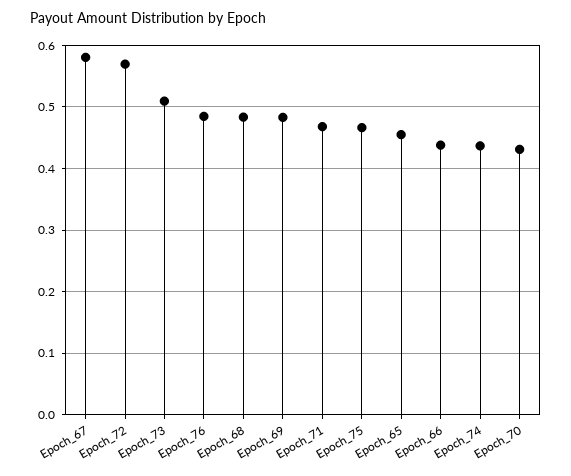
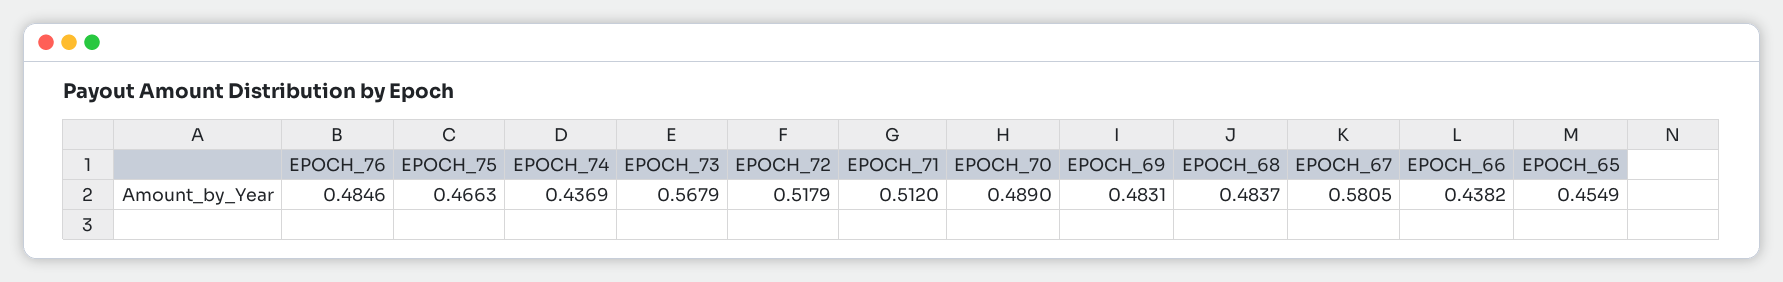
Epoch_72: 0.57 -> 0.5179
Epoch_73: 0.51 -> 0.5679
Epoch_71: 0.47 -> 0.512
Epoch_70: 0.43 -> 0.489

